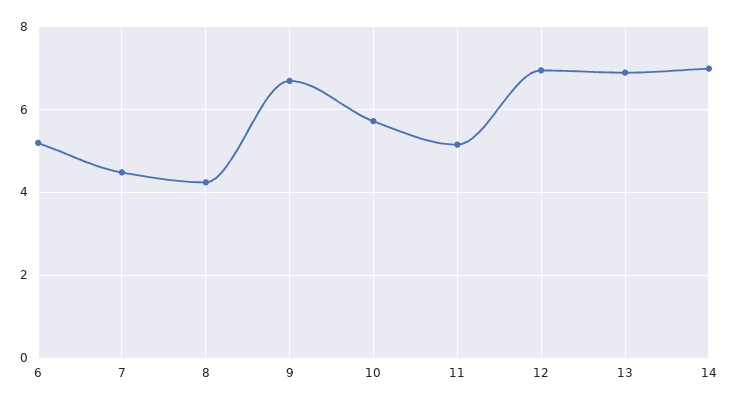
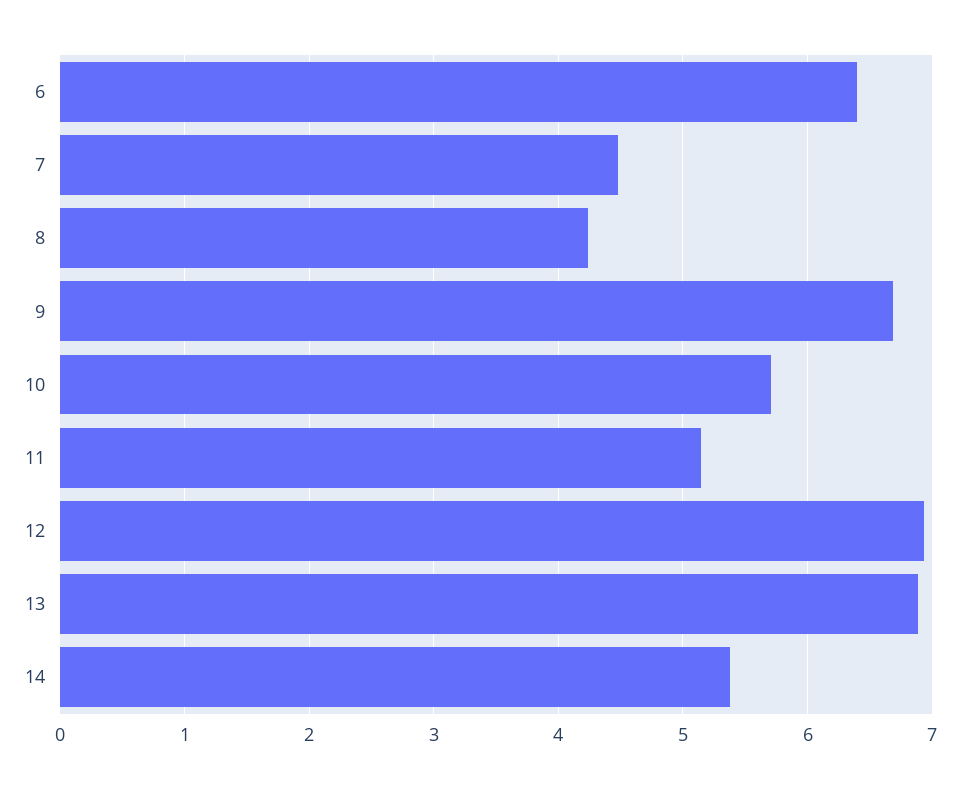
6: 5.2 -> 6.4
14: 7 -> 5.4

